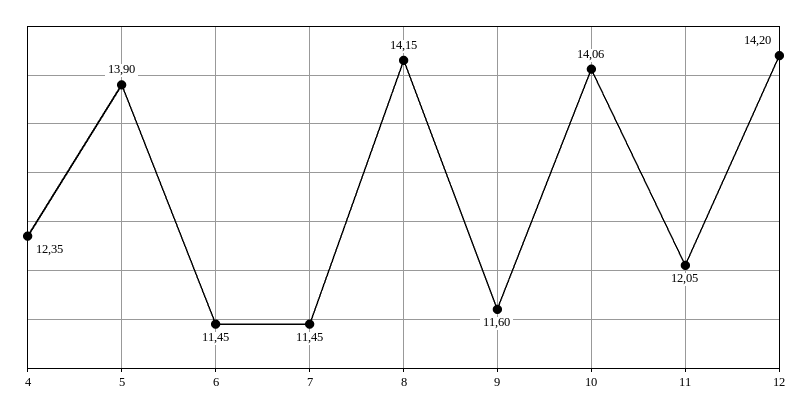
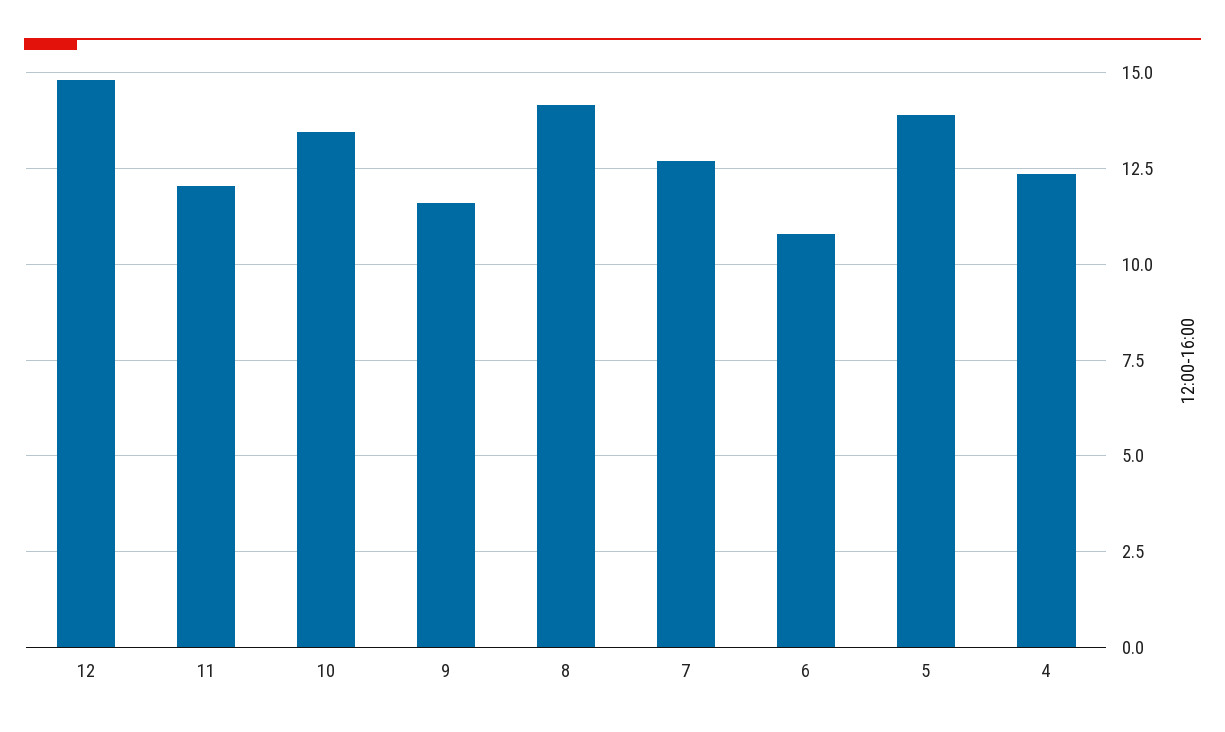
6: 11.45 -> 10.75
7: 11.45 -> 12.75
10: 14.06 -> 13.5
12: 14.2 -> 14.75

